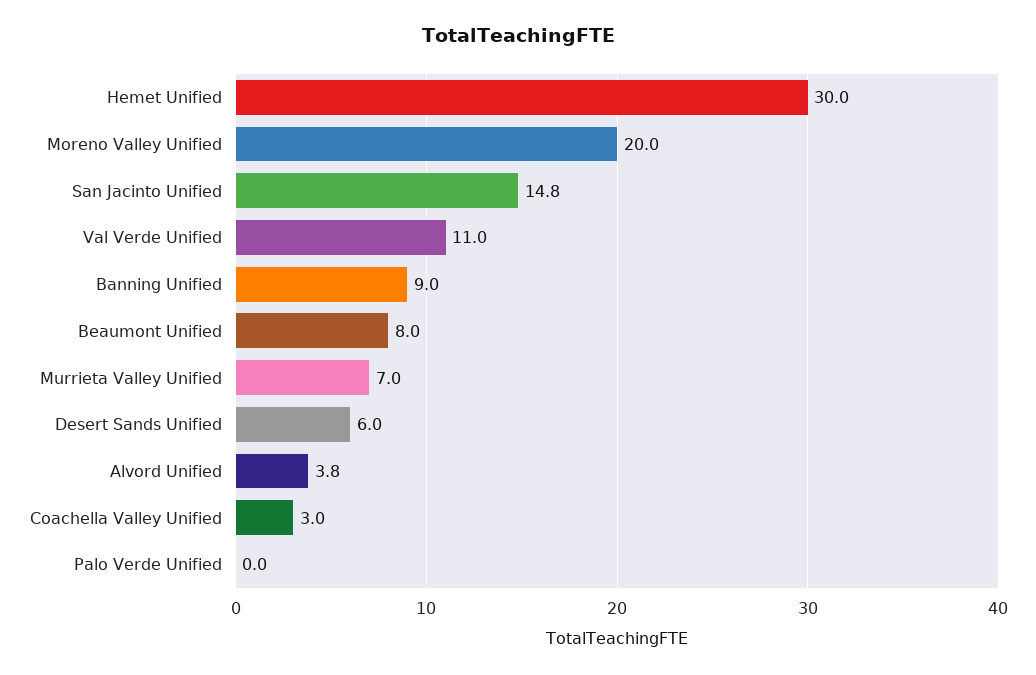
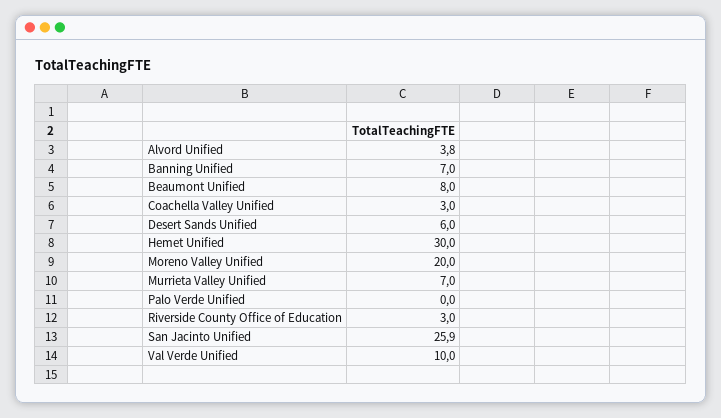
San Jacinto Unified: 14.8 -> 25.9
Val Verde Unified: 11 -> 10
Banning Unified: 9 -> 7
Riverside County Office of Education: none -> 3

